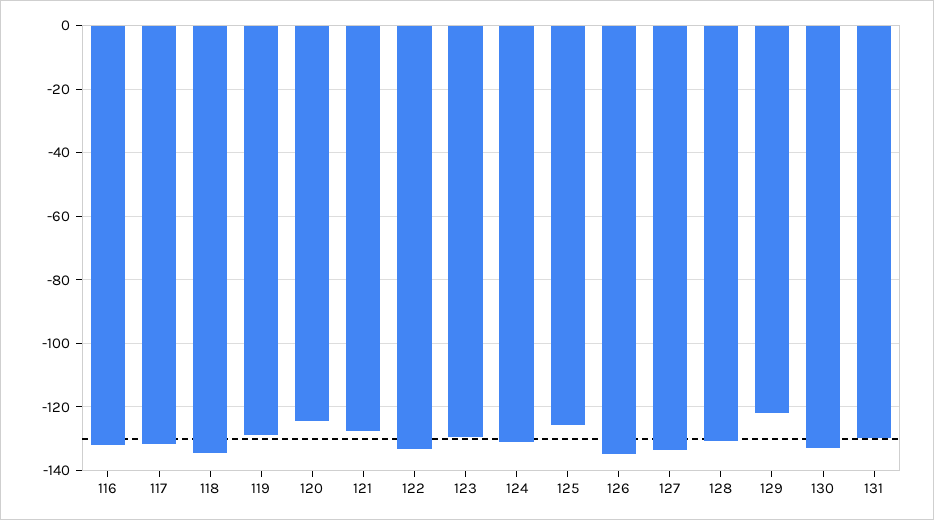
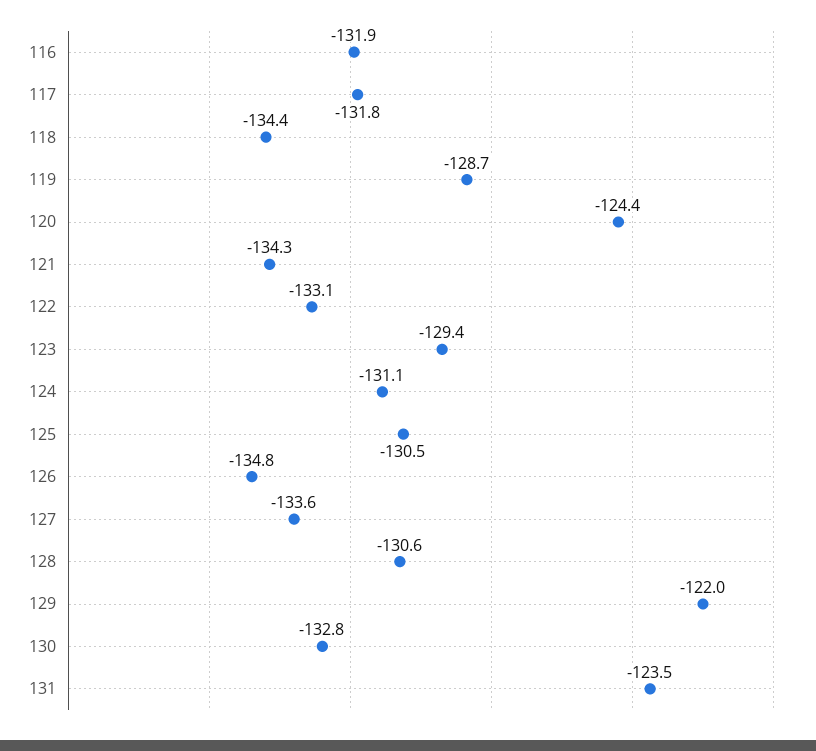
121: -128 -> -134.3
125: -126 -> -130.5
131: -130 -> -123.5

